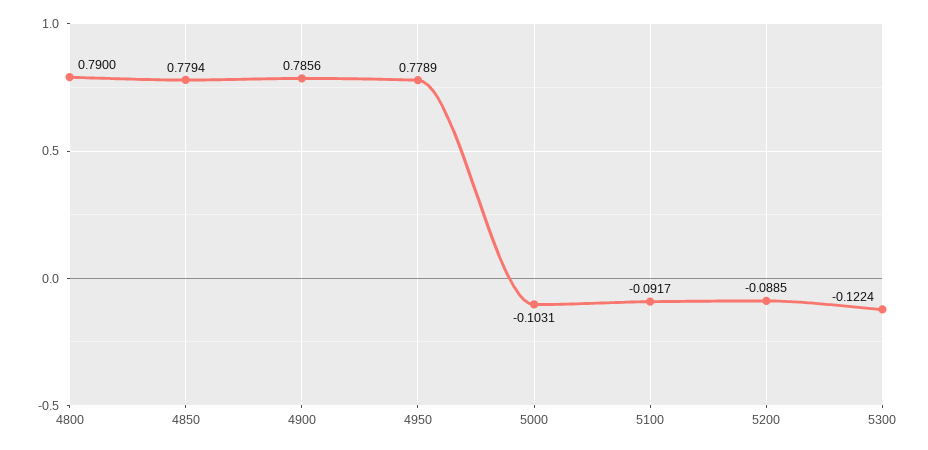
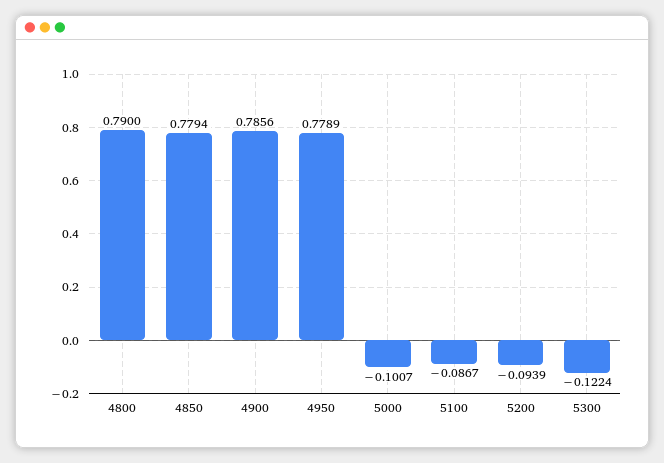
5000: -0.1031 -> -0.1007
5100: -0.0917 -> -0.0867
5200: -0.0885 -> -0.0939

